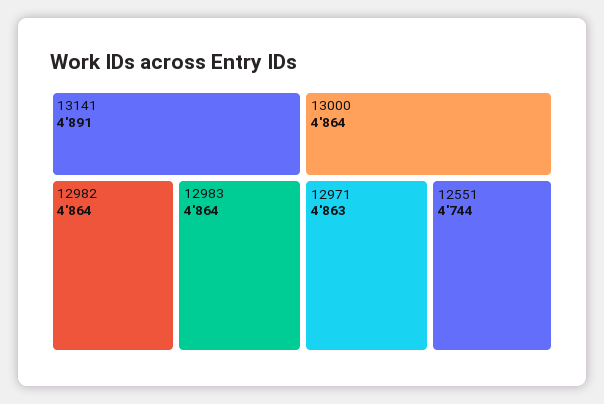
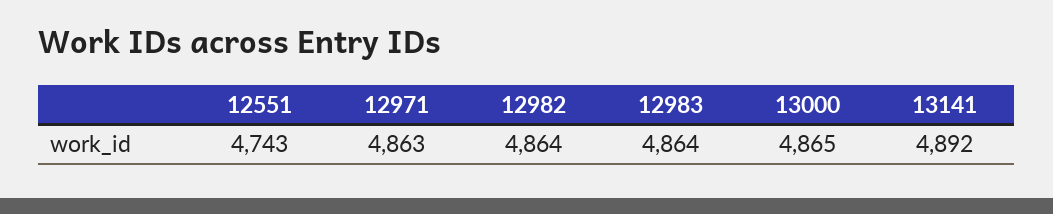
13141: 4891 -> 4892
13000: 4864 -> 4865
12551: 4744 -> 4743

